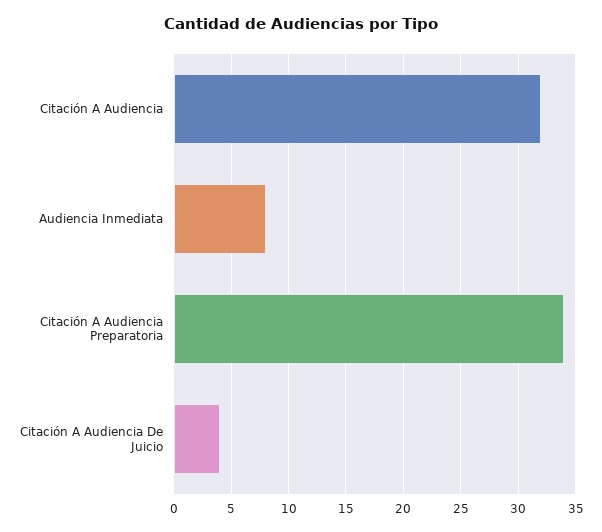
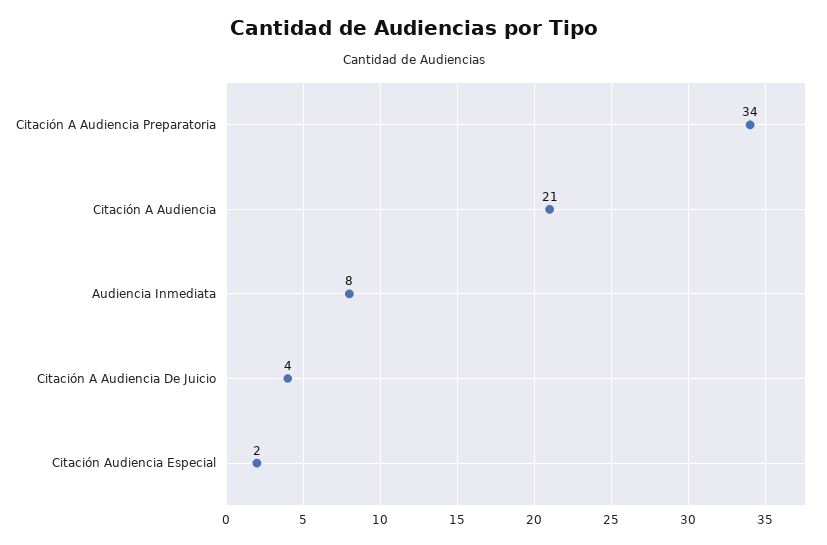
Citación A Audiencia: 32 -> 21
Citación Audiencia Especial: none -> 2

